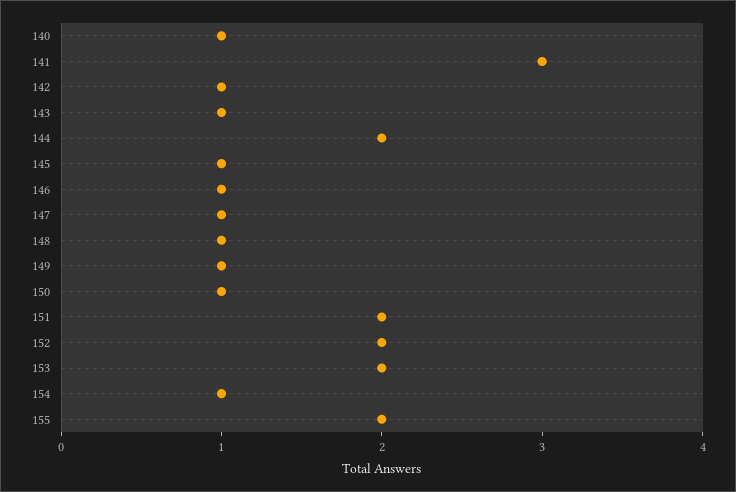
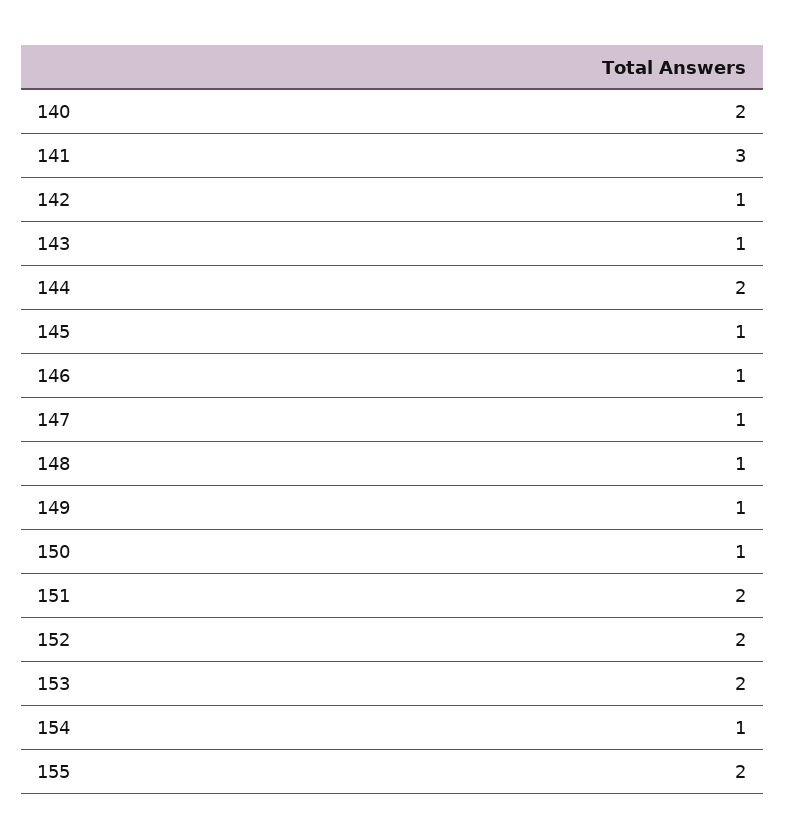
140: 1 -> 2

